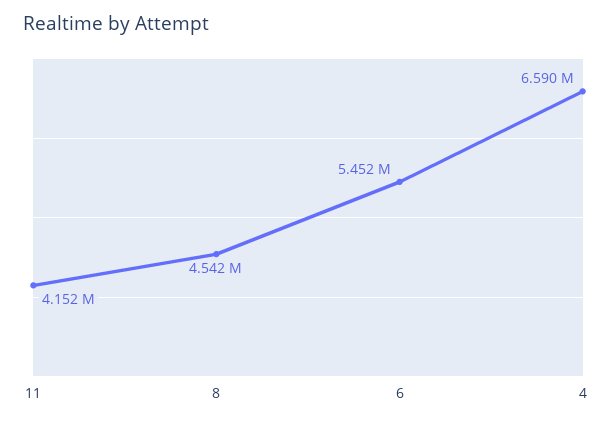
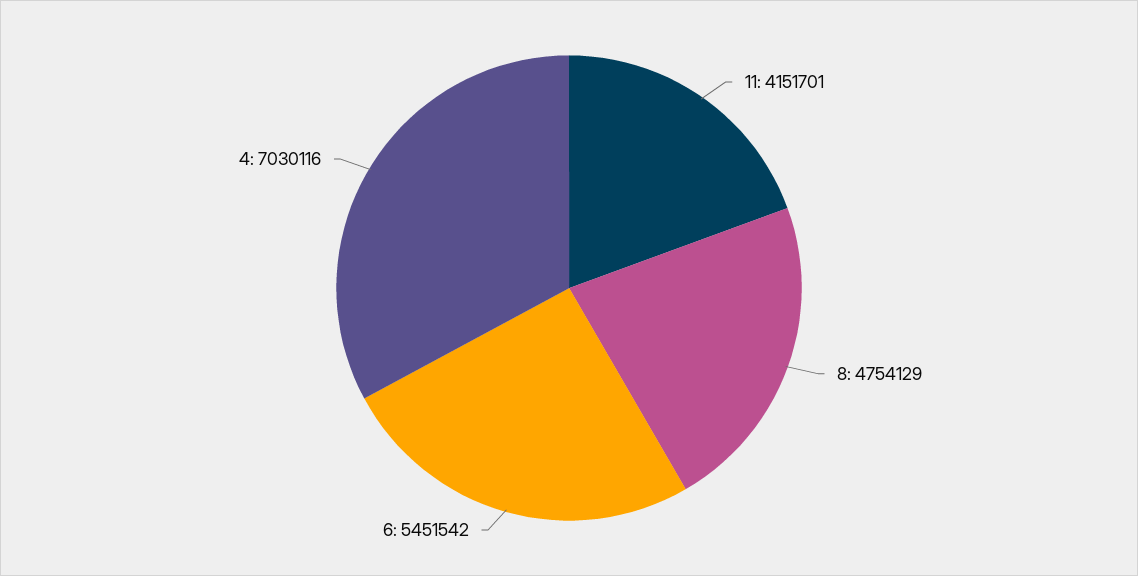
8: 4542000 -> 4754129
4: 6590000 -> 7030116

